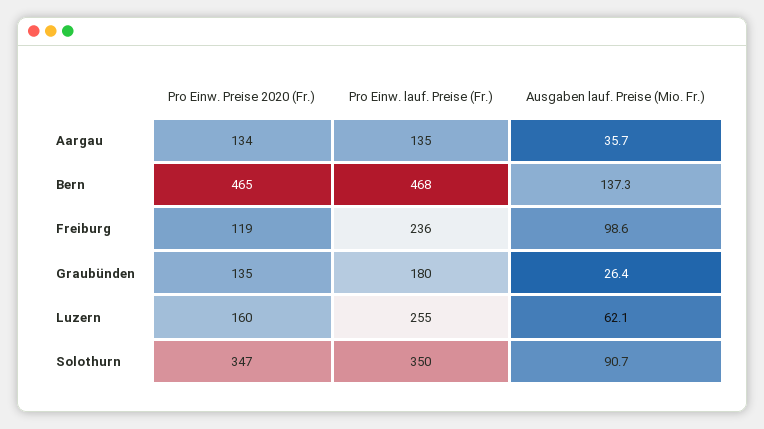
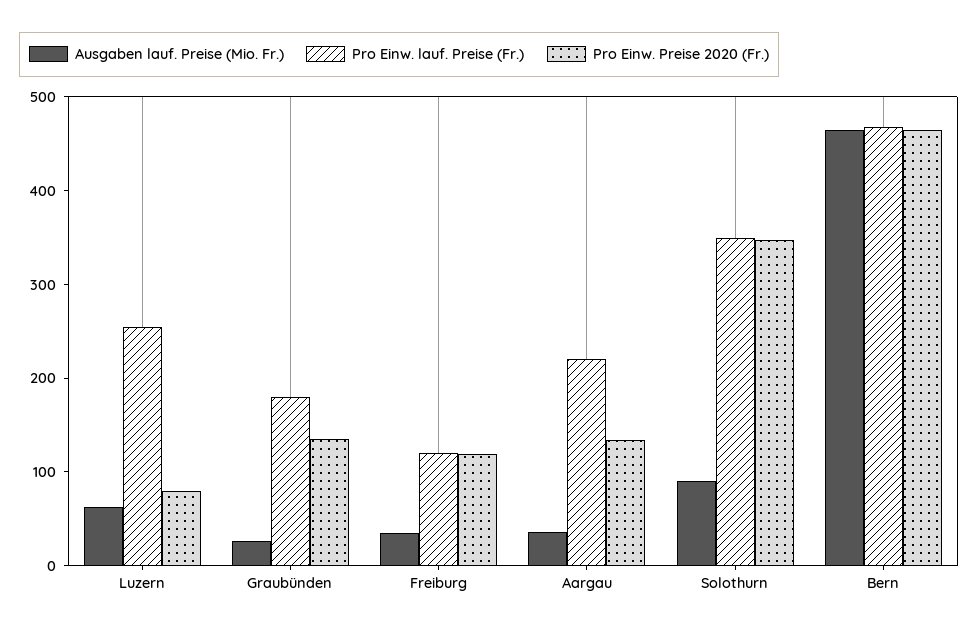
Pro Einw. lauf. Preise (Fr.), Aargau: 135 -> 220
Ausgaben lauf. Preise (Mio. Fr.), Bern: 137.3 -> 460
Pro Einw. lauf. Preise (Fr.), Freiburg: 236 -> 120
Ausgaben lauf. Preise (Mio. Fr.), Freiburg: 98.6 -> 40
Pro Einw. Preise 2020 (Fr.), Luzern: 160 -> 80

